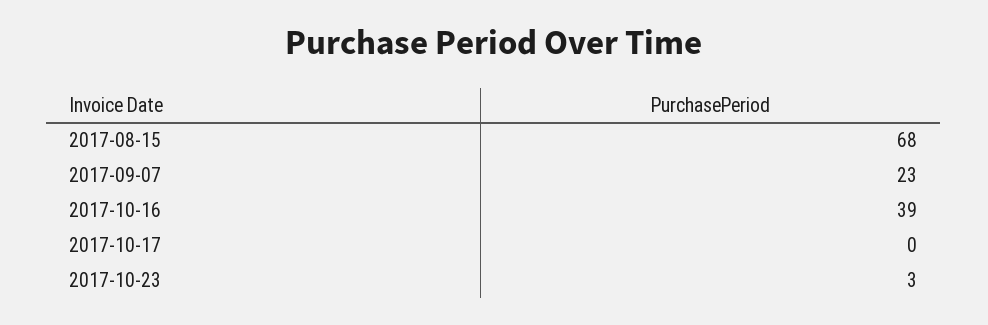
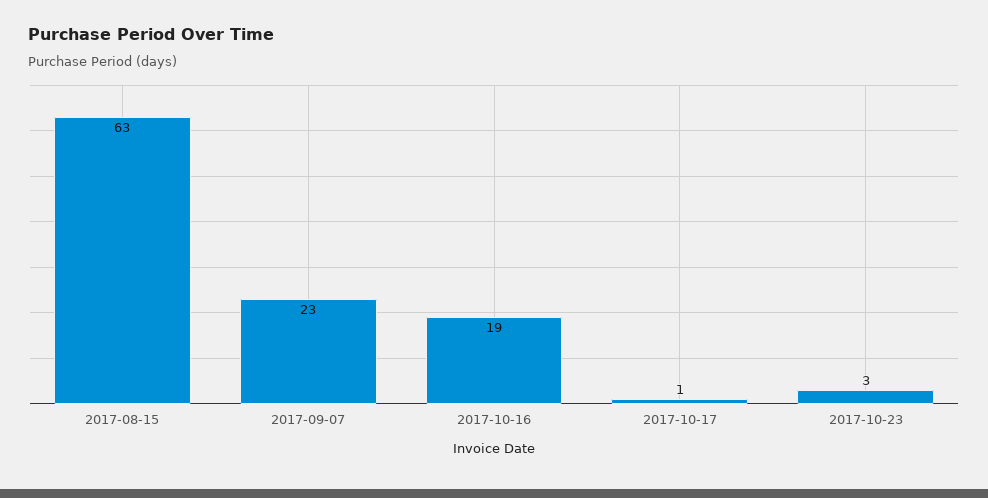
2017-08-15: 68 -> 63
2017-10-16: 39 -> 19
2017-10-17: 0 -> 1

